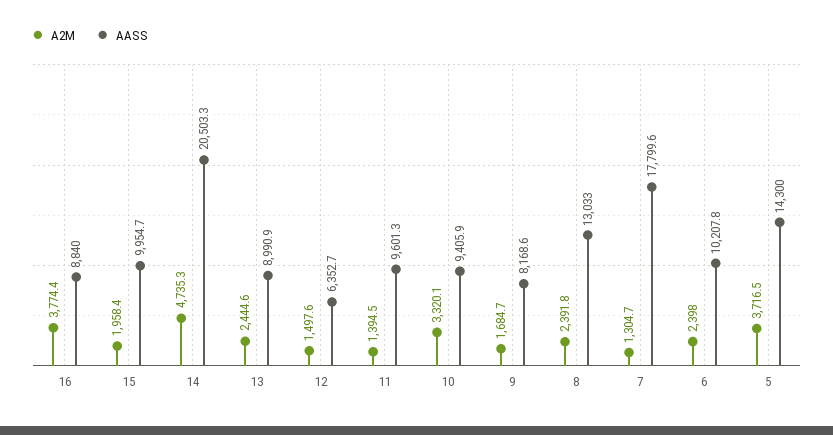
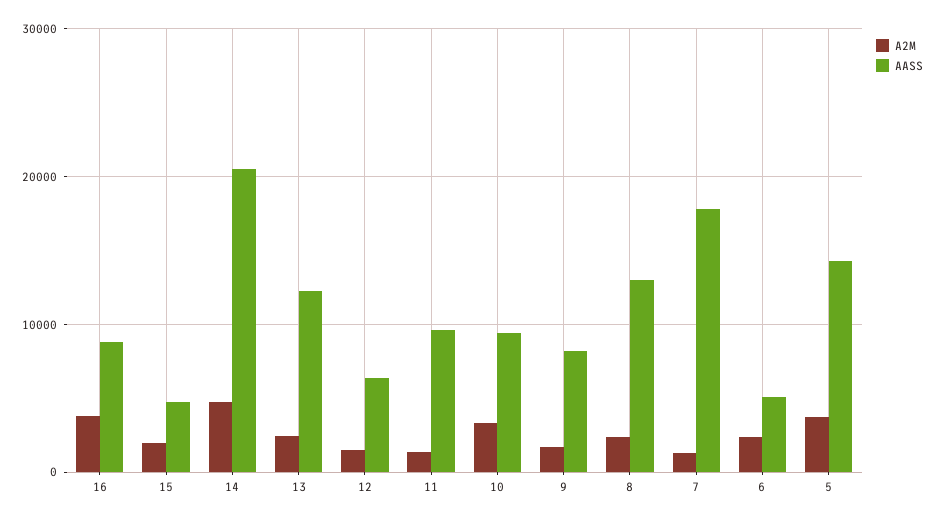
AASS, 15: 9954.7 -> 5000
AASS, 13: 8990.9 -> 12000
AASS, 6: 10207.8 -> 5000

